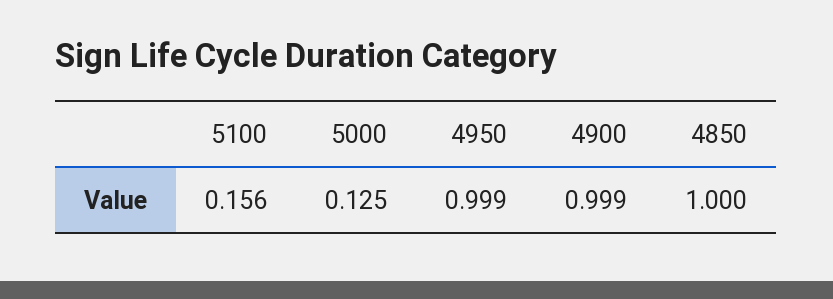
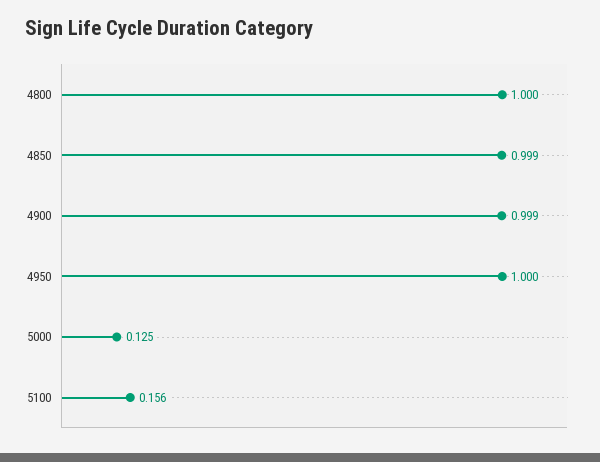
4950: 0.999 -> 1
4850: 1 -> 0.999
4800: none -> 1

